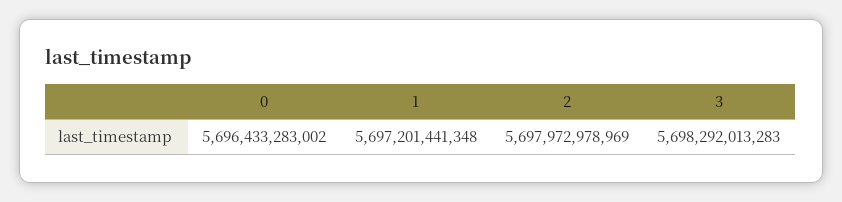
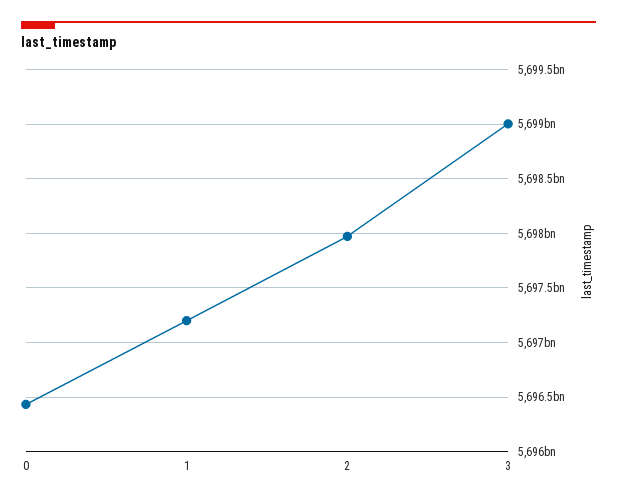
3: 5698292013283 -> 5699000000000

